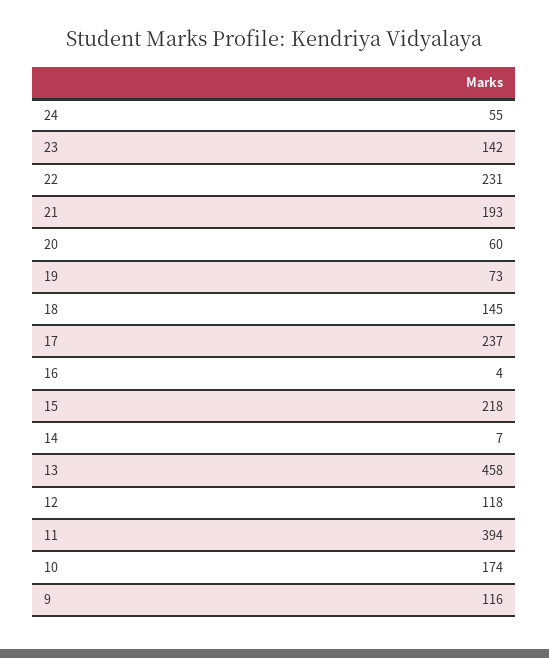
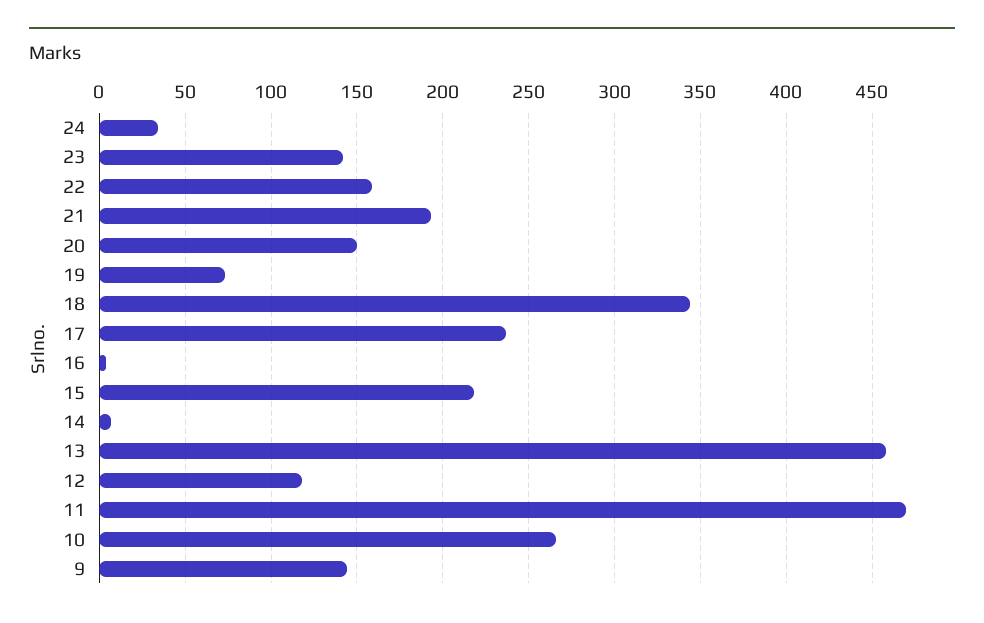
24: 55 -> 35
22: 231 -> 160
20: 60 -> 150
18: 145 -> 345
11: 394 -> 470
10: 174 -> 265
9: 116 -> 145

